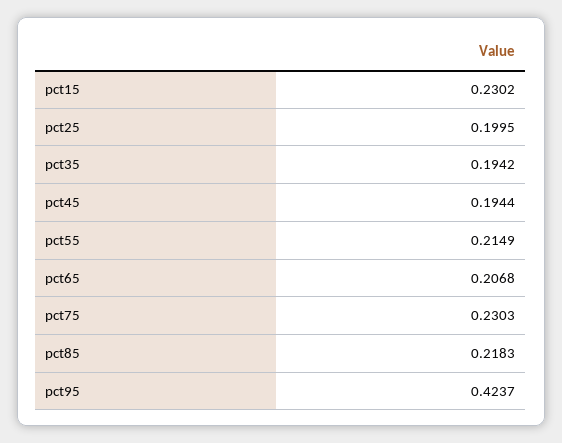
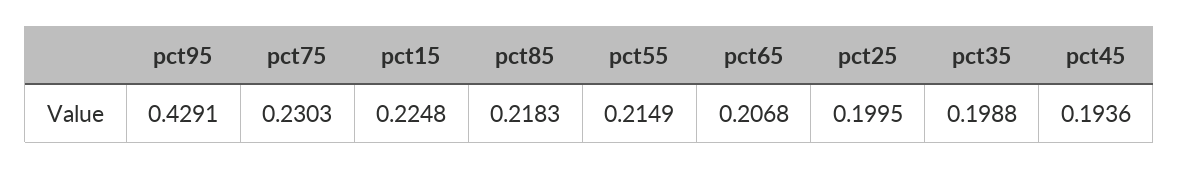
pct15: 0.2302 -> 0.2248
pct35: 0.1942 -> 0.1988
pct45: 0.1944 -> 0.1936
pct95: 0.4237 -> 0.4291

